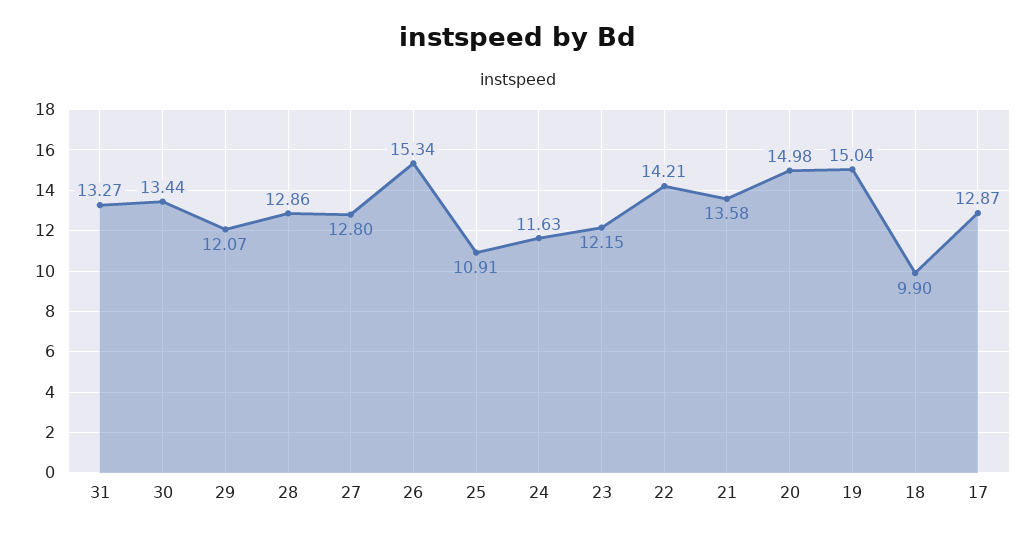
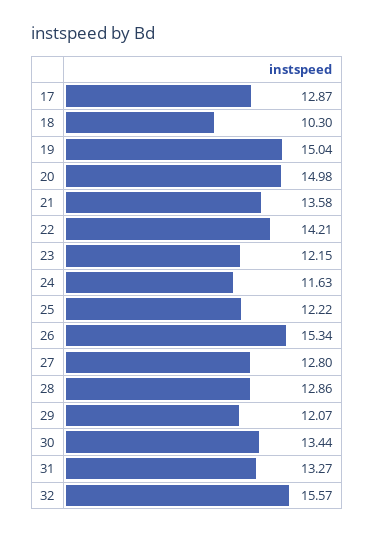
25: 10.91 -> 12.22
18: 9.9 -> 10.3
32: none -> 15.57

